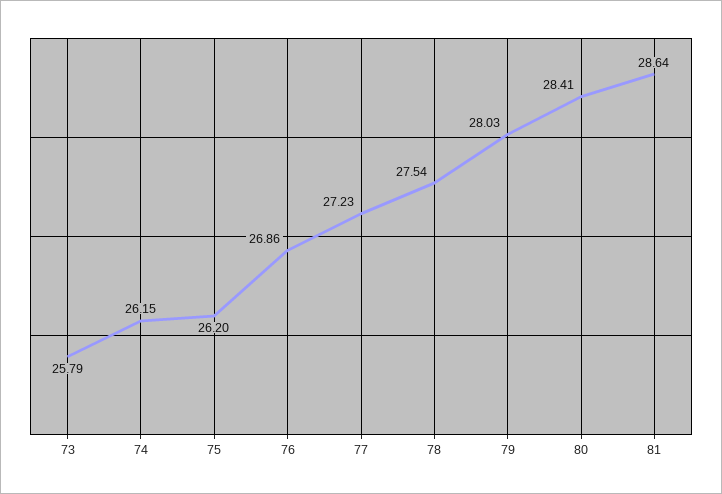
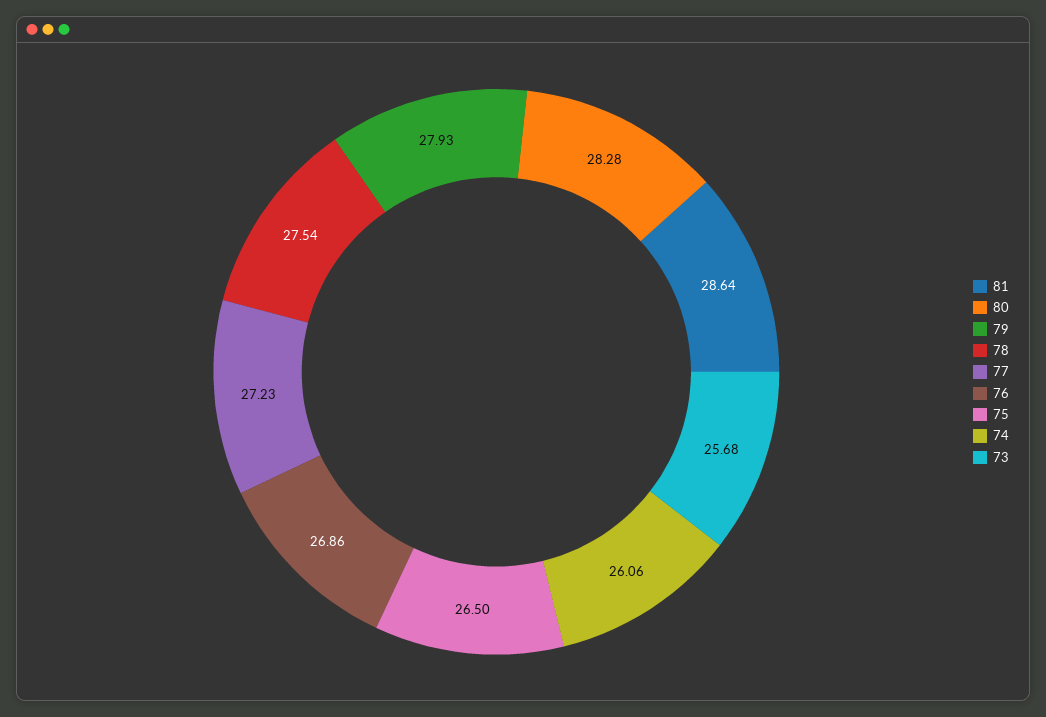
73: 25.79 -> 25.68
74: 26.15 -> 26.06
75: 26.2 -> 26.5
79: 28.03 -> 27.93
80: 28.41 -> 28.28

